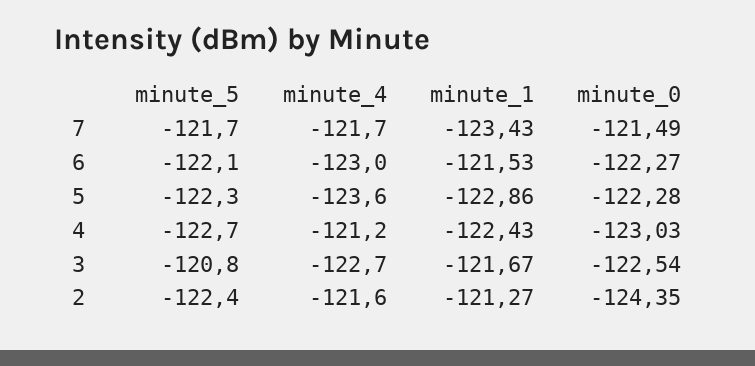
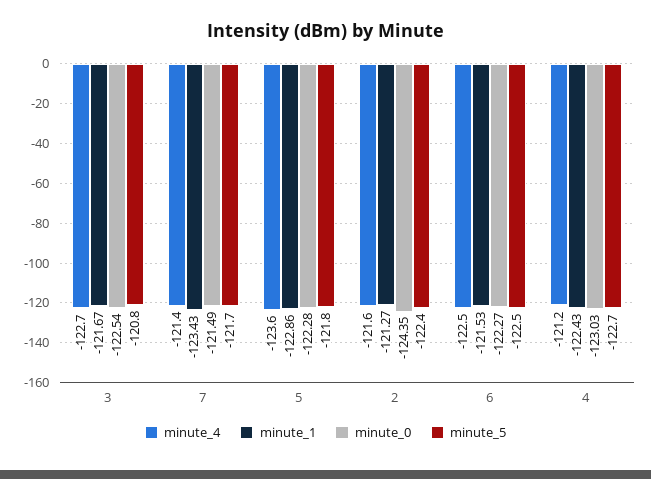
minute_4, 7: -121.7 -> -121.4
minute_5, 6: -122.1 -> -122.5
minute_4, 6: -123 -> -122.5
minute_5, 5: -122.3 -> -121.8

